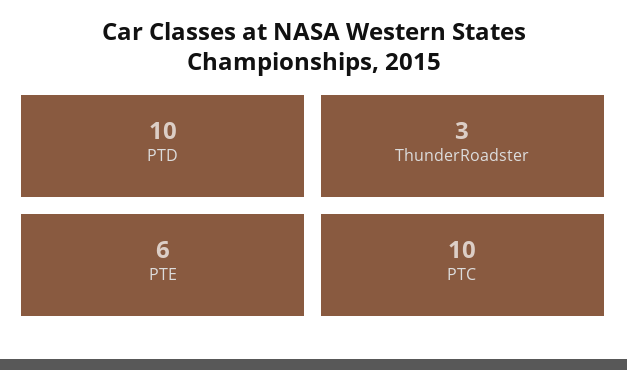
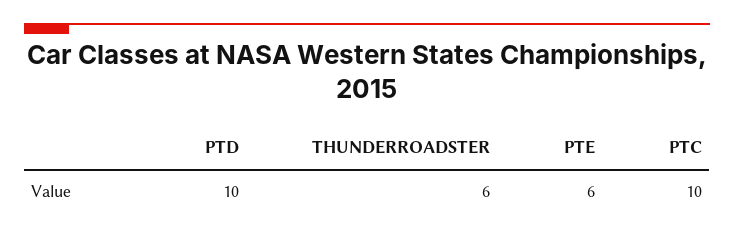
ThunderRoadster: 3 -> 6

